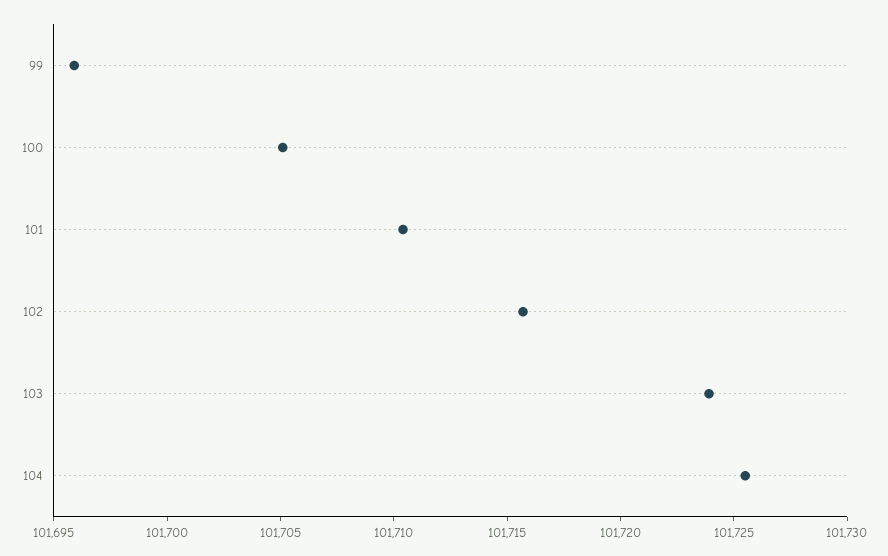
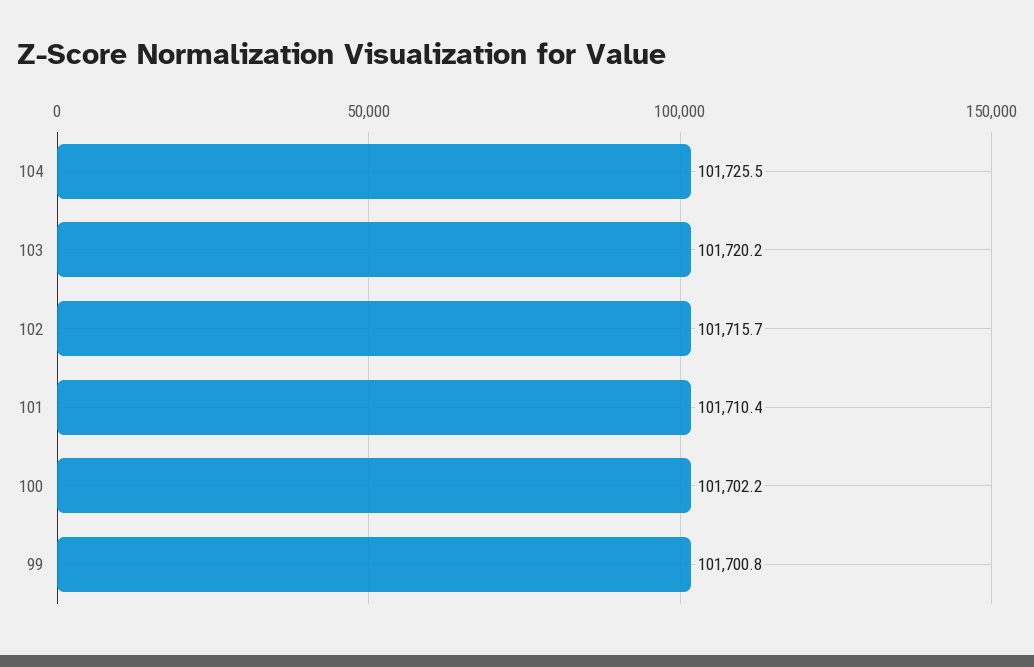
99: 101696 -> 101700.8
100: 101705 -> 101702.2
103: 101724 -> 101720.2

